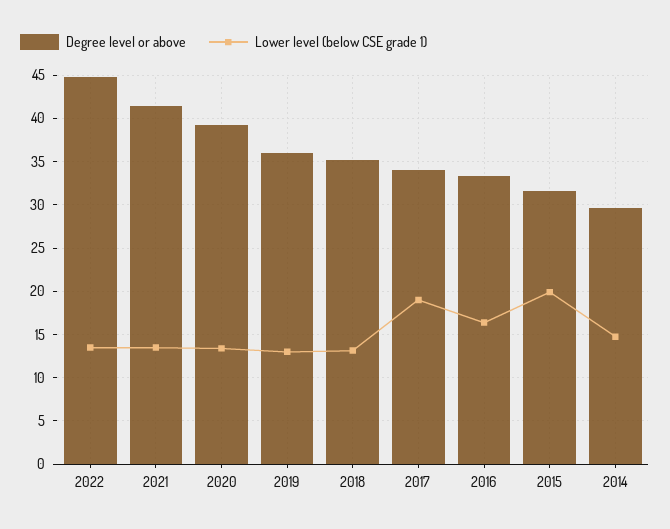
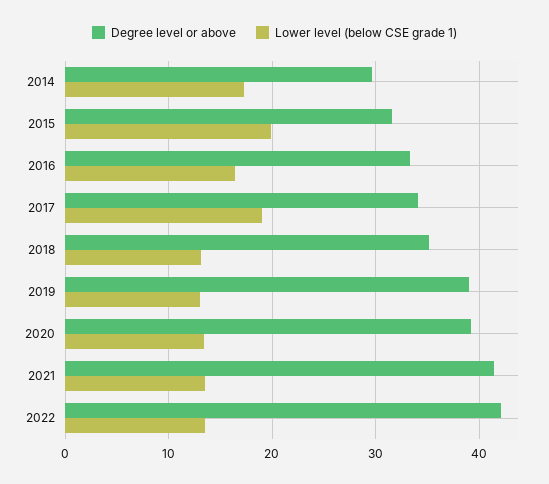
Degree level or above, 2022: 45 -> 42
Degree level or above, 2019: 36 -> 39
Lower level (below CSE grade 1), 2014: 15 -> 17

